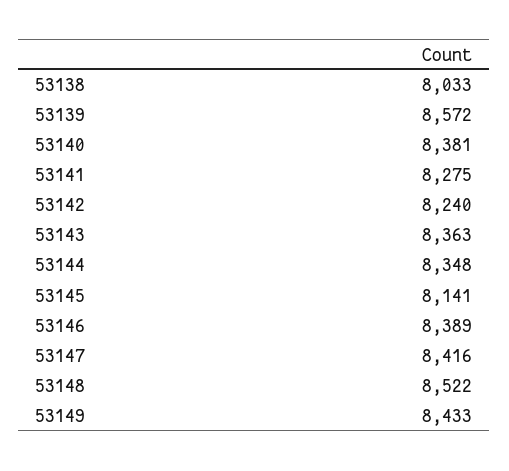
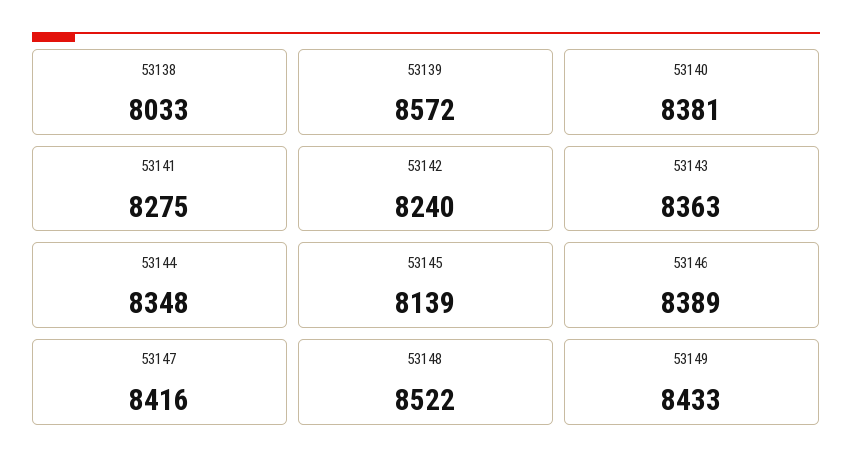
53145: 8141 -> 8139

